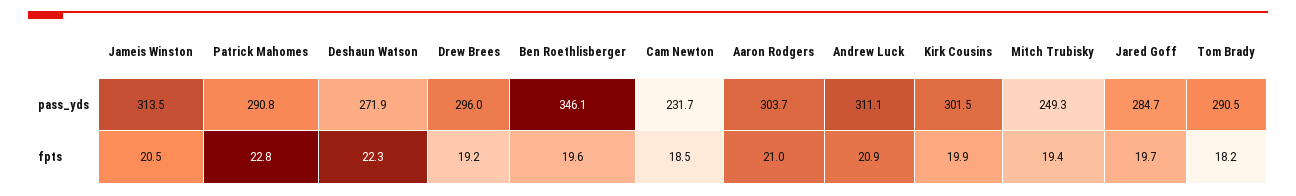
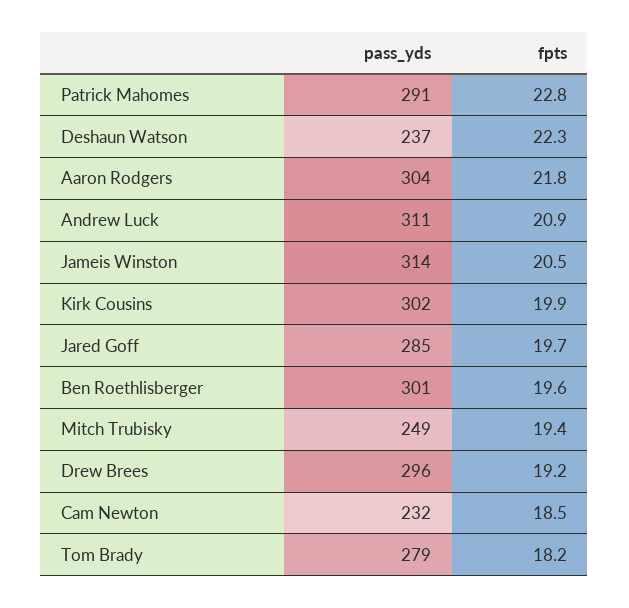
Deshaun Watson, pass_yds: 271.9 -> 237
Ben Roethlisberger, pass_yds: 346.1 -> 301
Tom Brady, pass_yds: 290.5 -> 279
Aaron Rodgers, fpts: 21 -> 21.8

